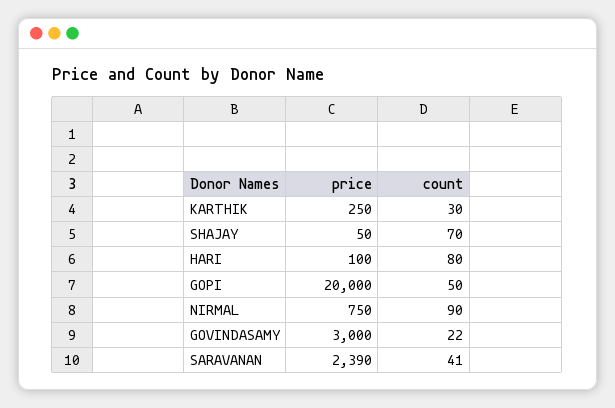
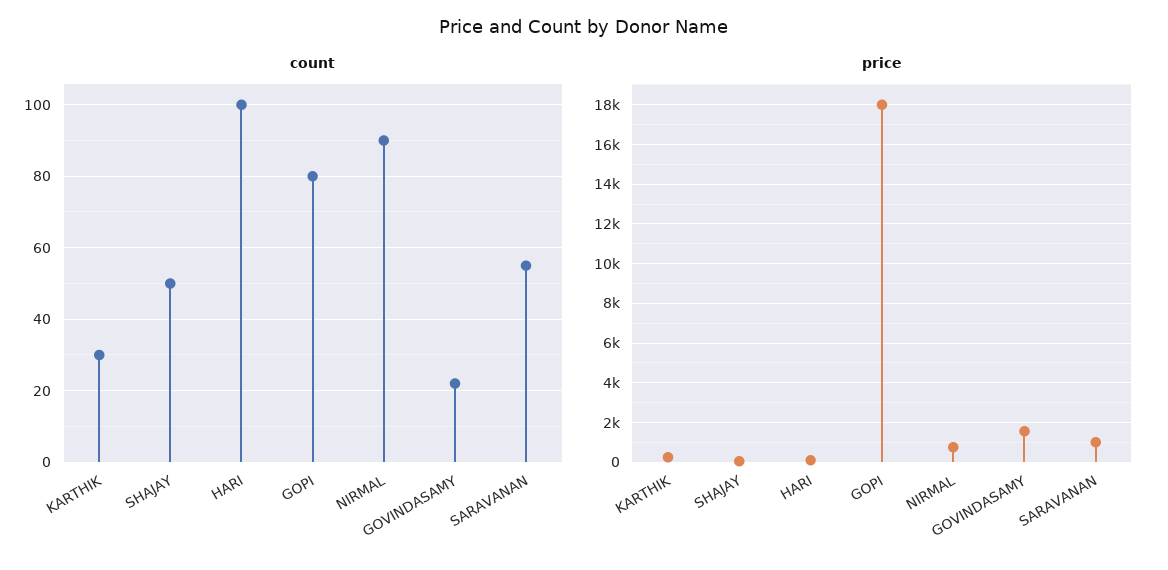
count, SHAJAY: 70 -> 50
count, HARI: 80 -> 100
price, GOPI: 20000 -> 18000
count, GOPI: 50 -> 80
price, GOVINDASAMY: 3000 -> 1500
price, SARAVANAN: 2390 -> 1000
count, SARAVANAN: 41 -> 55

